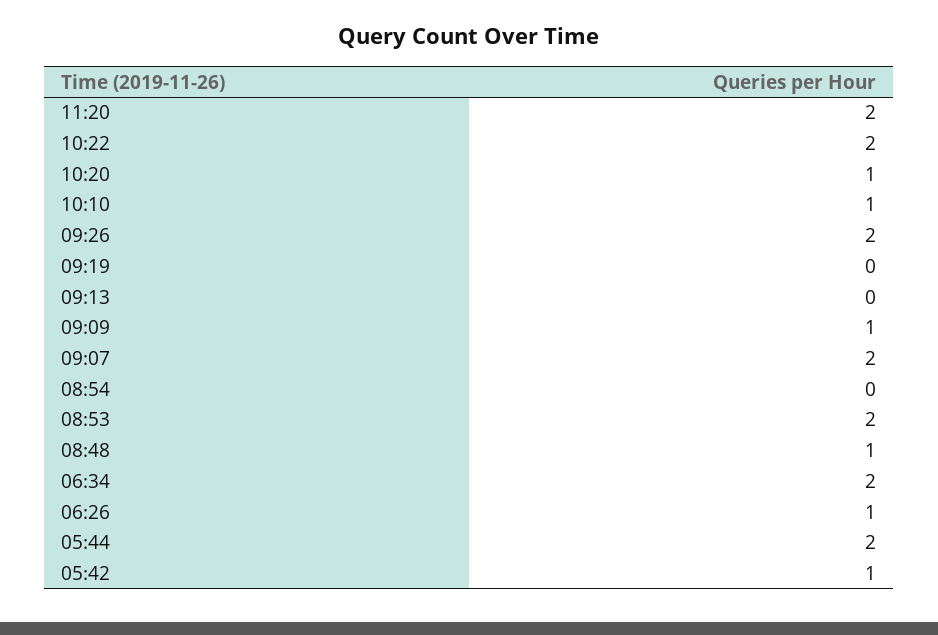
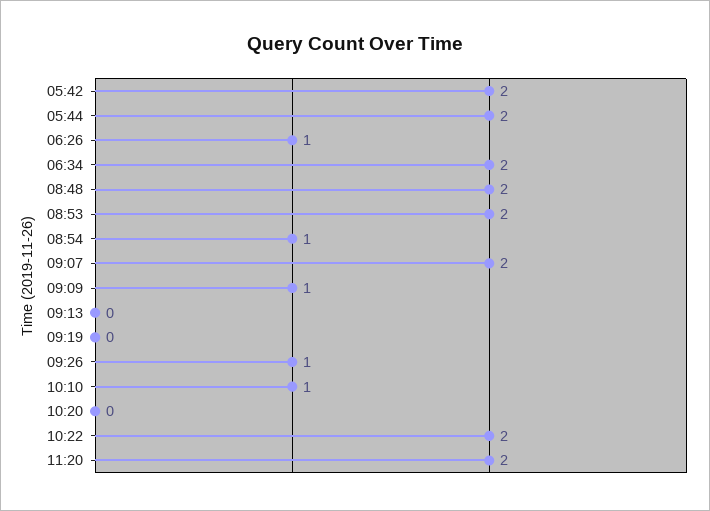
10:20: 1 -> 0
09:26: 2 -> 1
08:54: 0 -> 1
08:48: 1 -> 2
05:42: 1 -> 2

